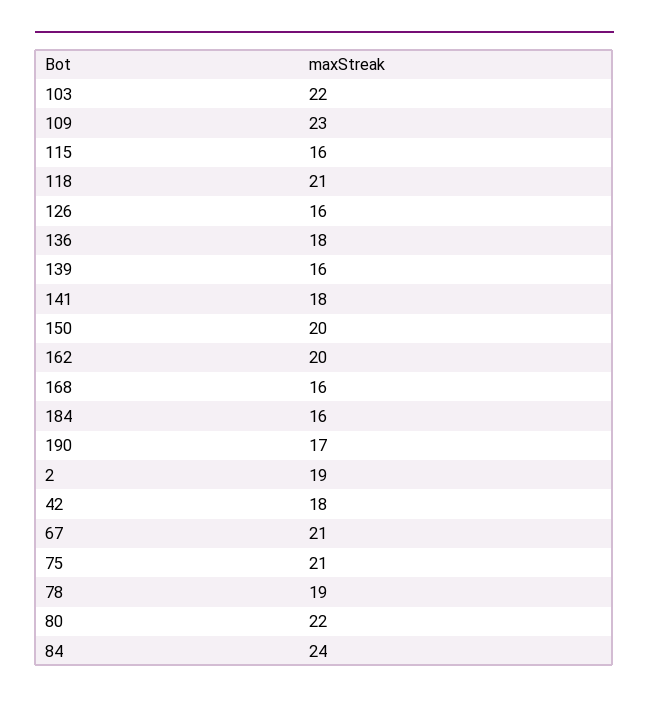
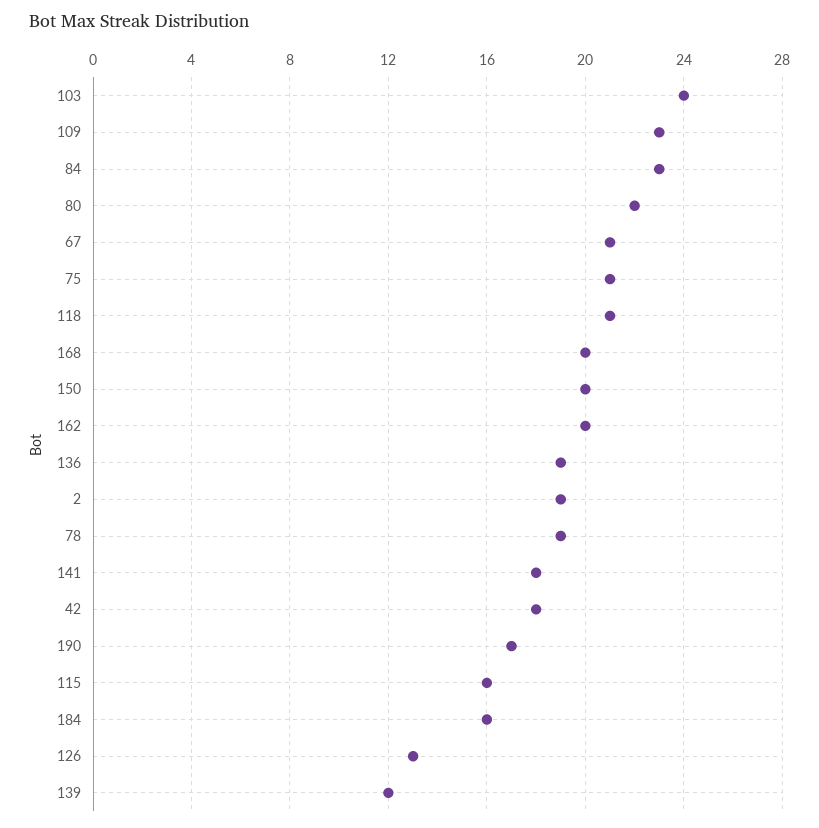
103: 22 -> 24
126: 16 -> 13
136: 18 -> 19
139: 16 -> 12
168: 16 -> 20
84: 24 -> 23

